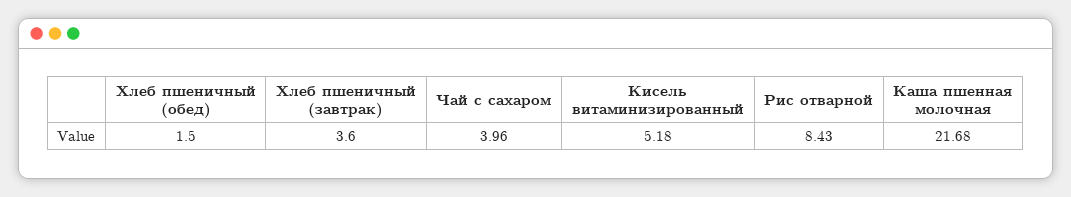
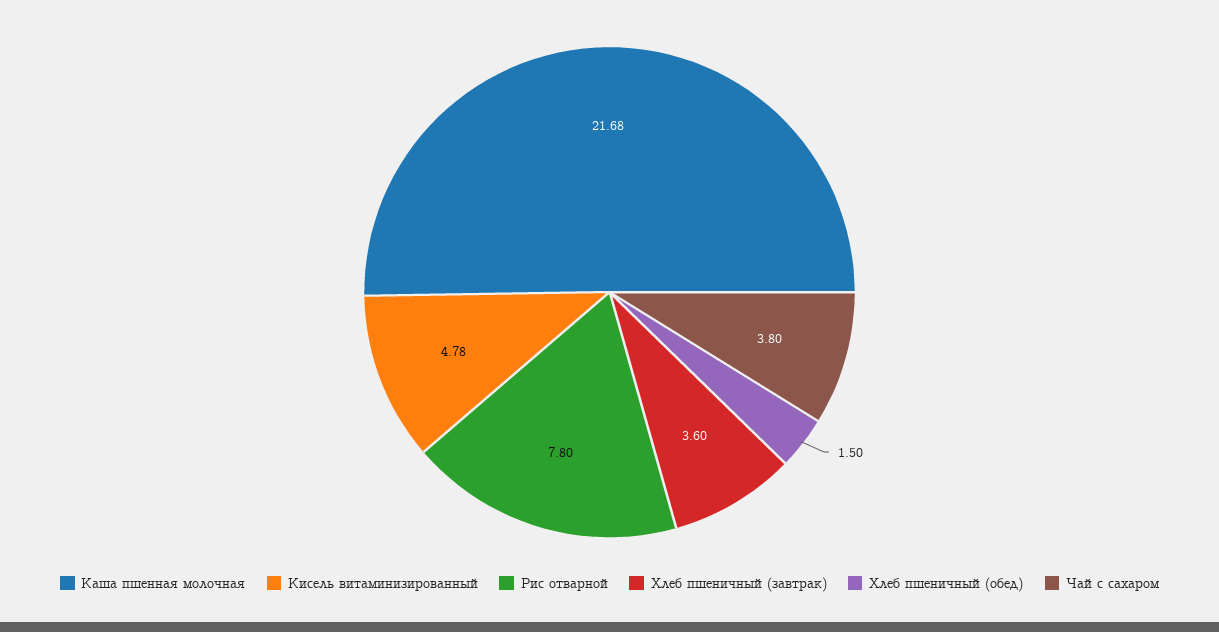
Чай с сахаром: 3.96 -> 3.8
Кисель витаминизированный: 5.18 -> 4.78
Рис отварной: 8.43 -> 7.8

